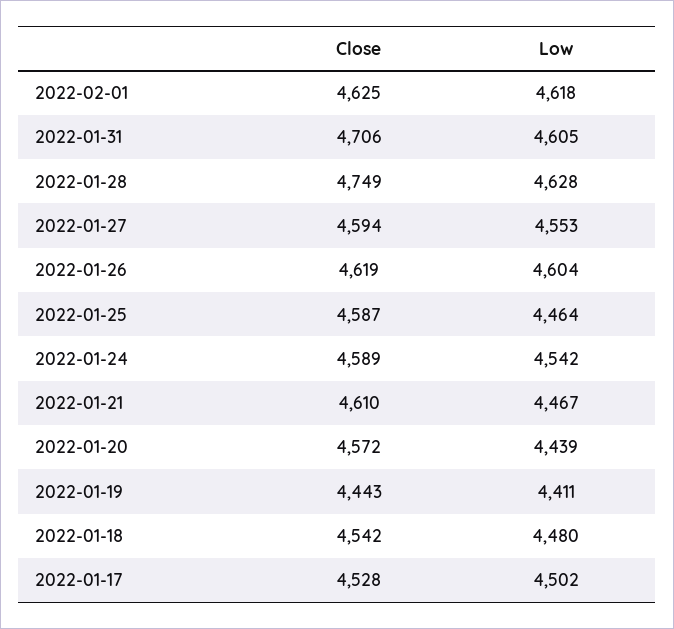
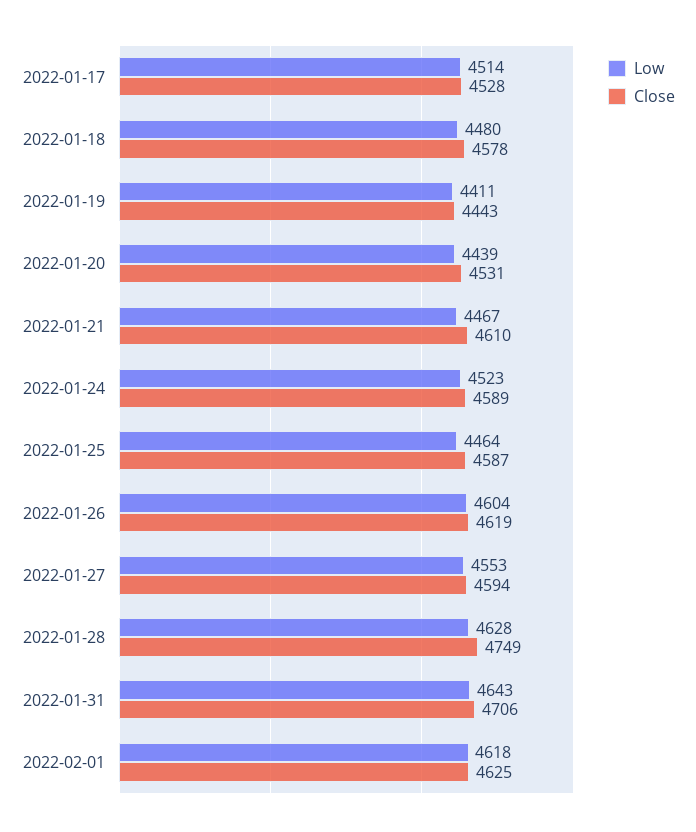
Low, 2022-01-31: 4605 -> 4643
Low, 2022-01-24: 4542 -> 4523
Close, 2022-01-20: 4572 -> 4531
Close, 2022-01-18: 4542 -> 4578
Low, 2022-01-17: 4502 -> 4514

